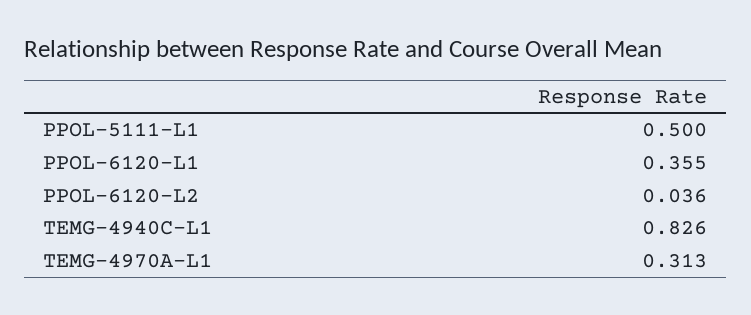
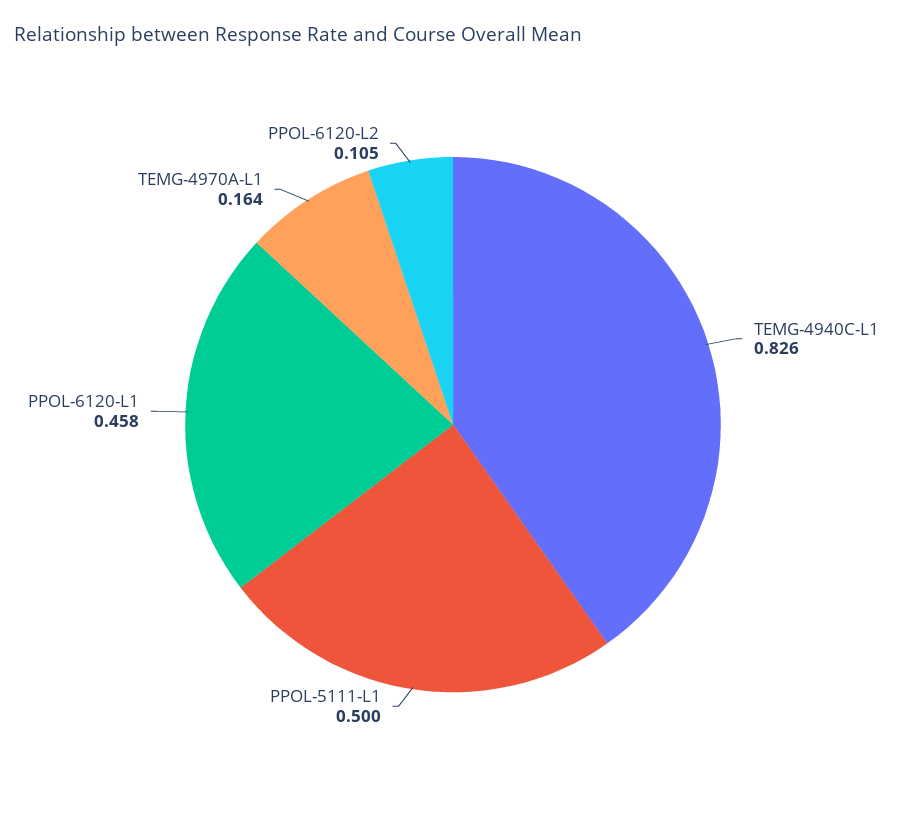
PPOL-6120-L1: 0.355 -> 0.458
PPOL-6120-L2: 0.036 -> 0.105
TEMG-4970A-L1: 0.313 -> 0.164

